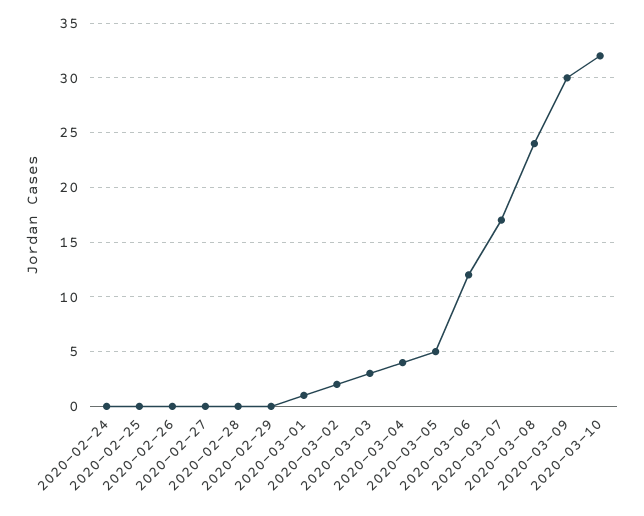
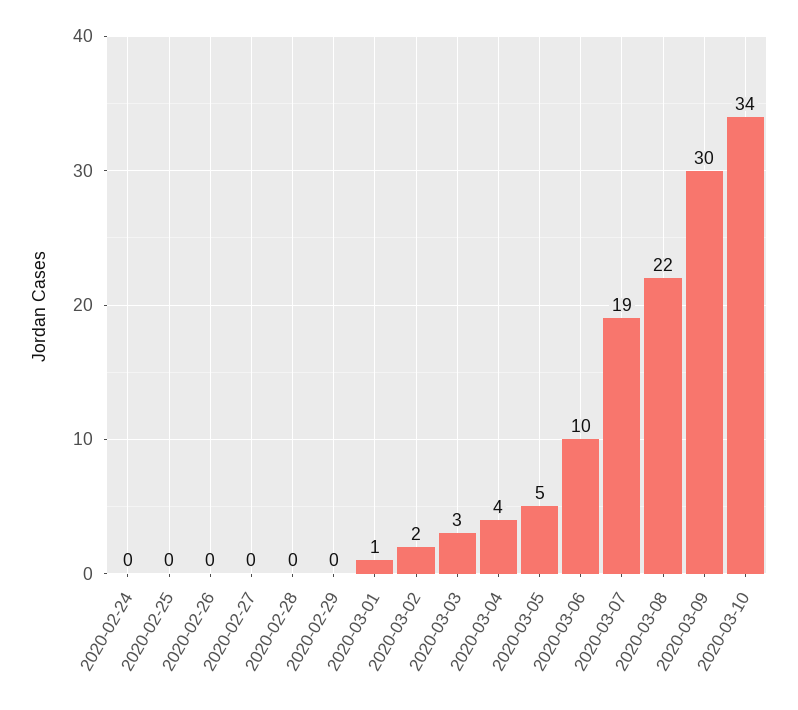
2020-03-06: 12 -> 10
2020-03-07: 17 -> 19
2020-03-08: 24 -> 22
2020-03-10: 32 -> 34

